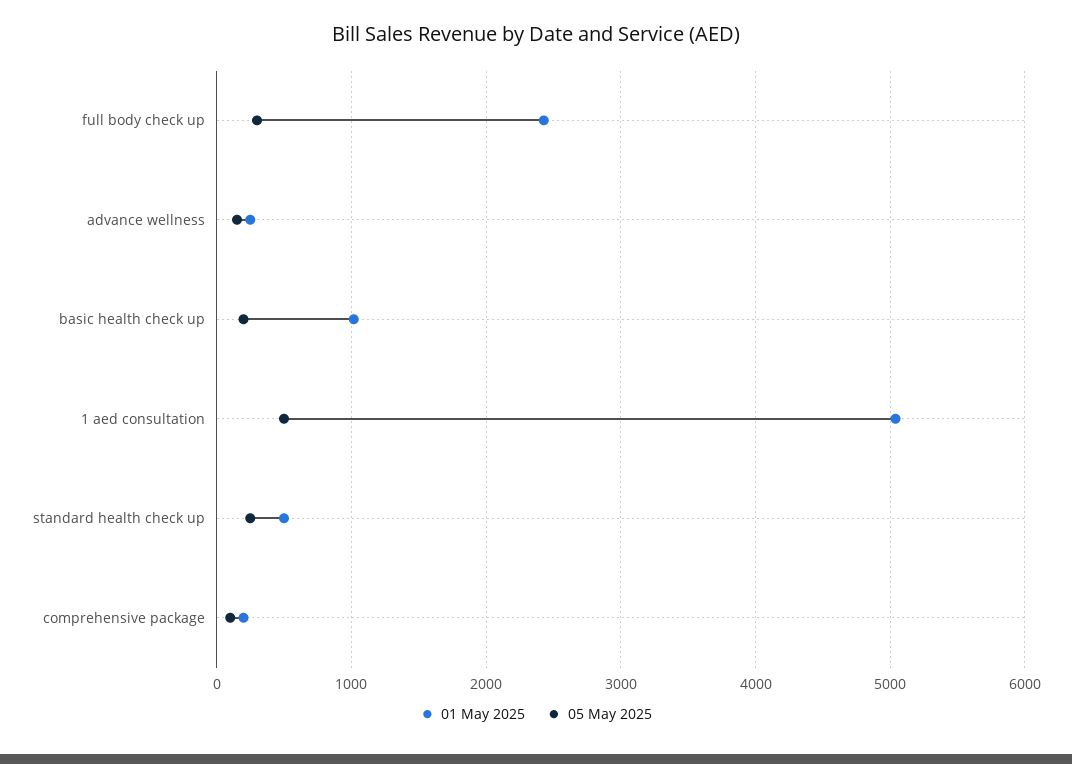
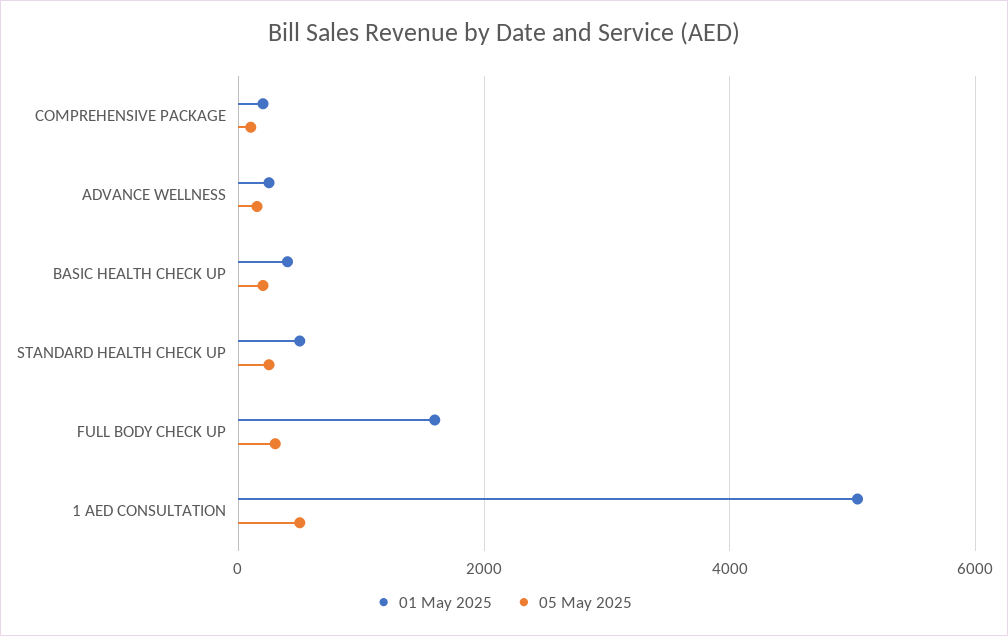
01 May 2025, full body check up: 2400 -> 1600
01 May 2025, basic health check up: 1000 -> 400

